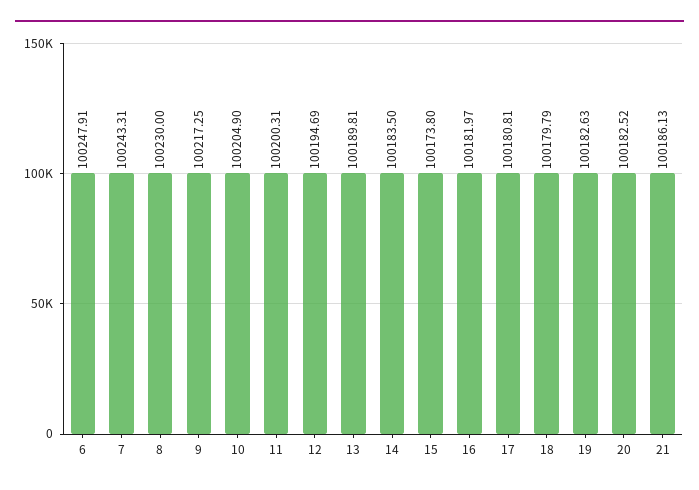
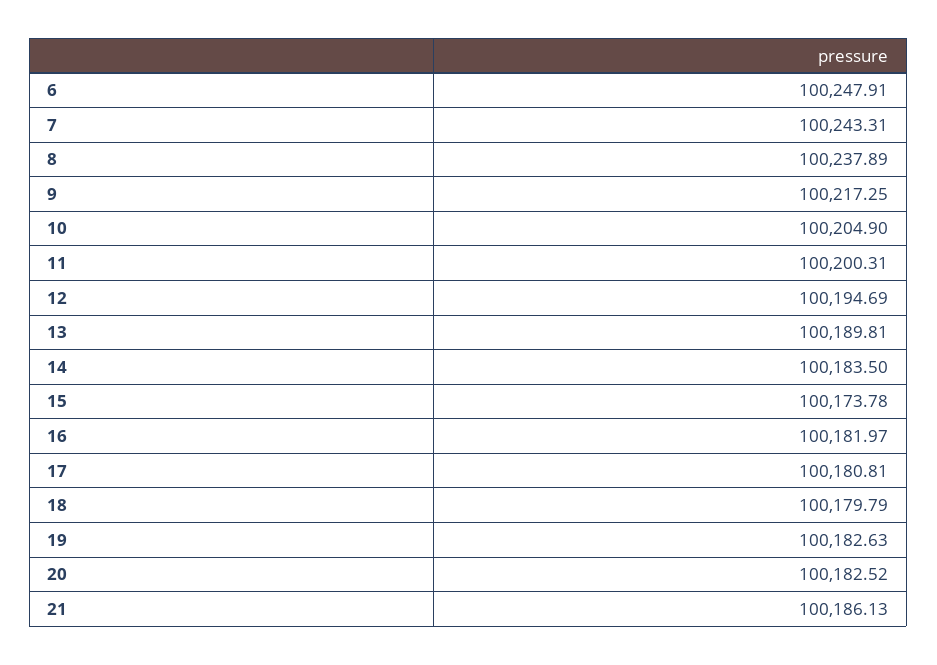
8: 100230 -> 100237.89
15: 100173.8 -> 100173.78

